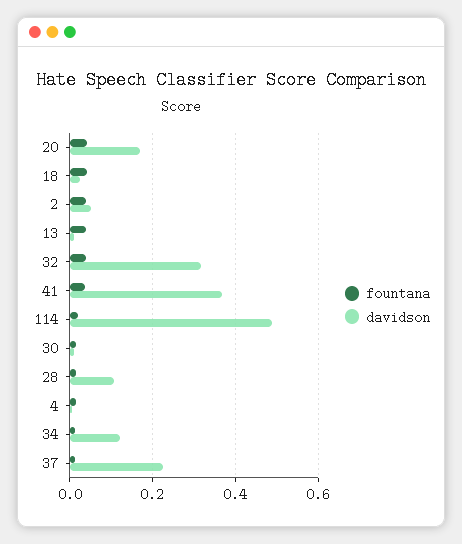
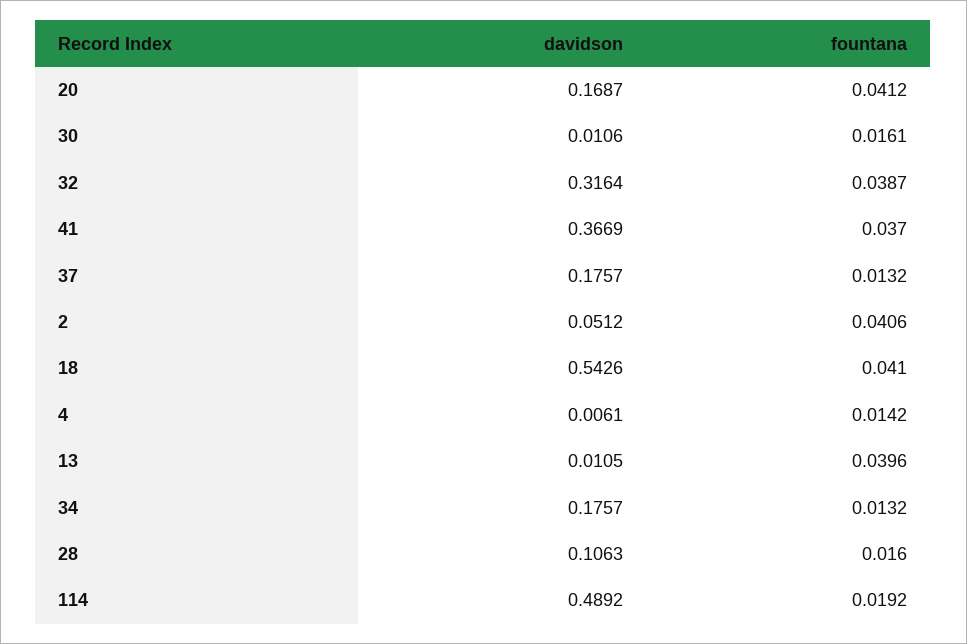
davidson, 18: 0.02 -> 0.5426
davidson, 34: 0.12 -> 0.1757
davidson, 37: 0.22 -> 0.1757

